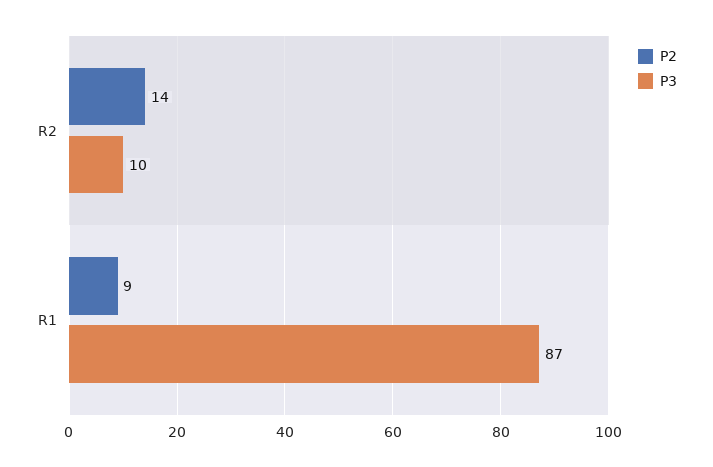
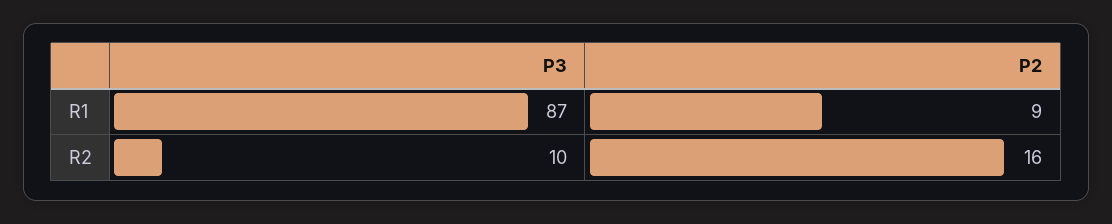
P2, R2: 14 -> 16

